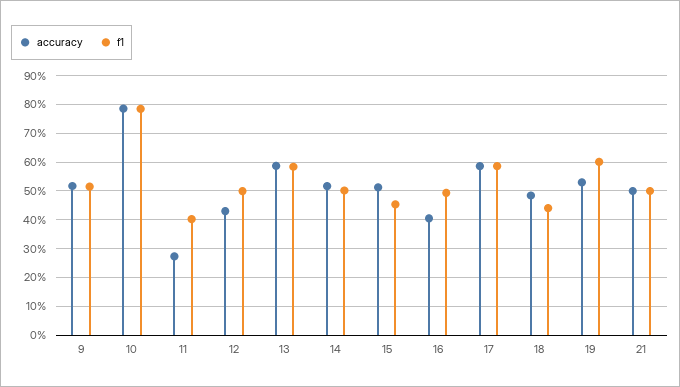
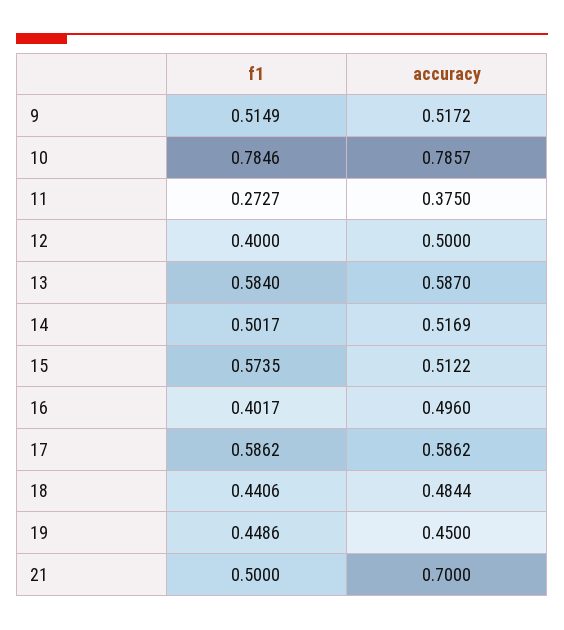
accuracy, 11: 0.275 -> 0.375
f1, 11: 0.4 -> 0.2727
accuracy, 12: 0.425 -> 0.5
f1, 12: 0.5 -> 0.4
f1, 15: 0.45 -> 0.5735
accuracy, 16: 0.4 -> 0.496
f1, 16: 0.5 -> 0.4017
accuracy, 19: 0.525 -> 0.45
f1, 19: 0.6 -> 0.4486
accuracy, 21: 0.5 -> 0.7

